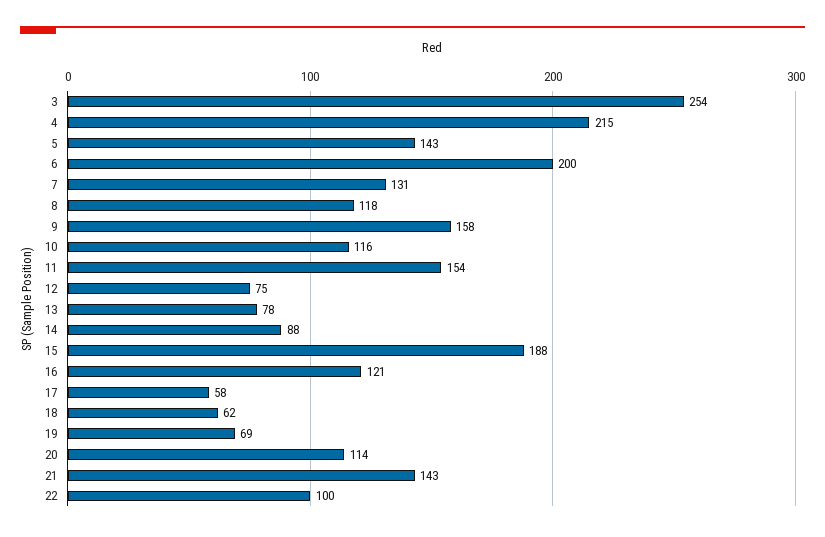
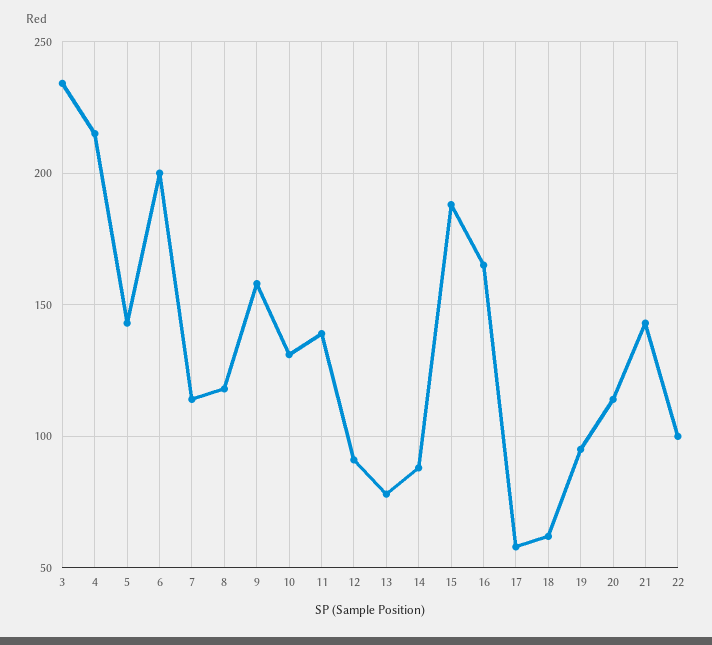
3: 254 -> 235
7: 131 -> 115
10: 116 -> 130
11: 154 -> 140
12: 75 -> 90
16: 121 -> 165
19: 69 -> 95

